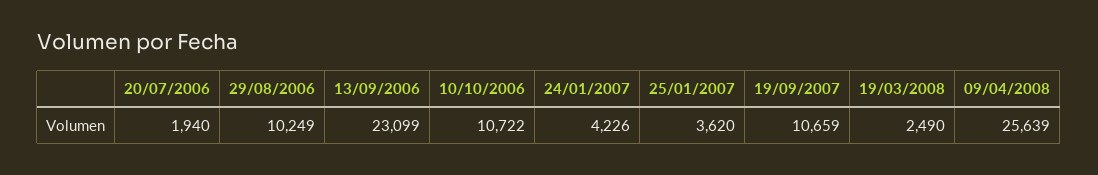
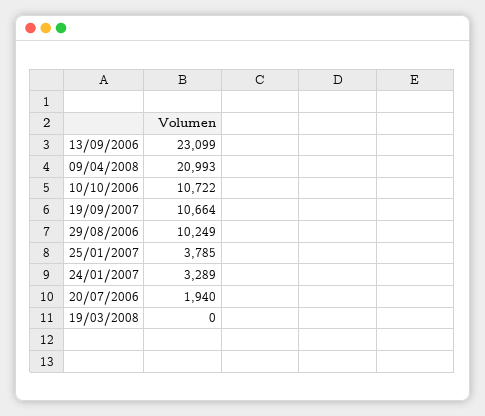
24/01/2007: 4226 -> 3289
25/01/2007: 3620 -> 3785
19/09/2007: 10659 -> 10664
19/03/2008: 2490 -> 0
09/04/2008: 25639 -> 20993

